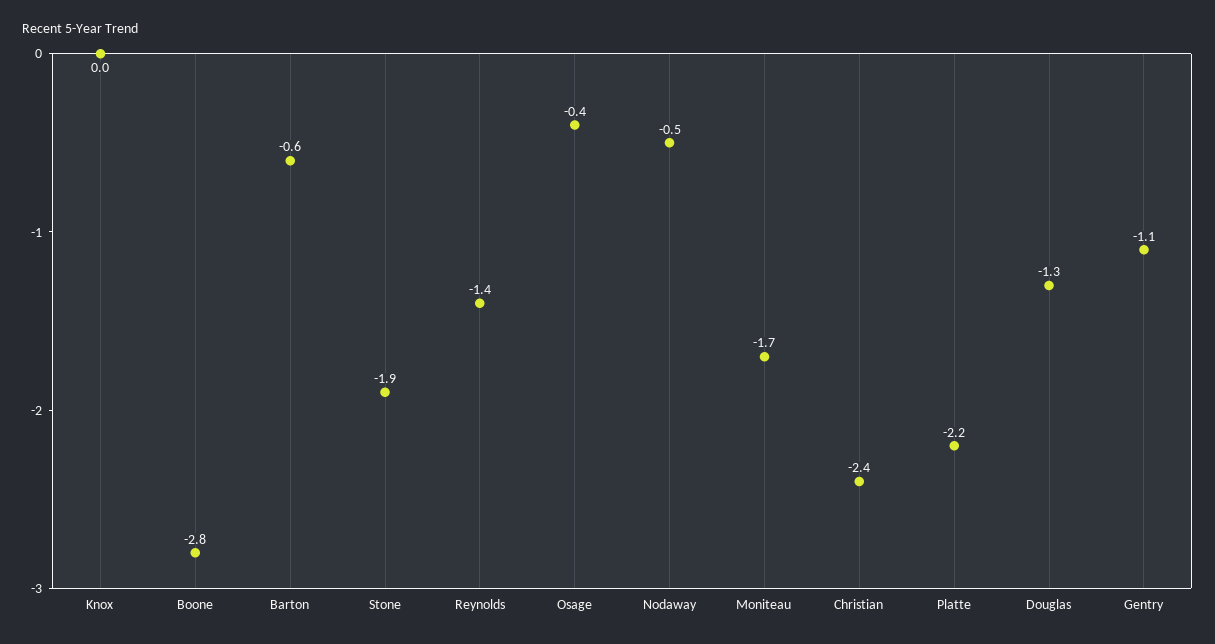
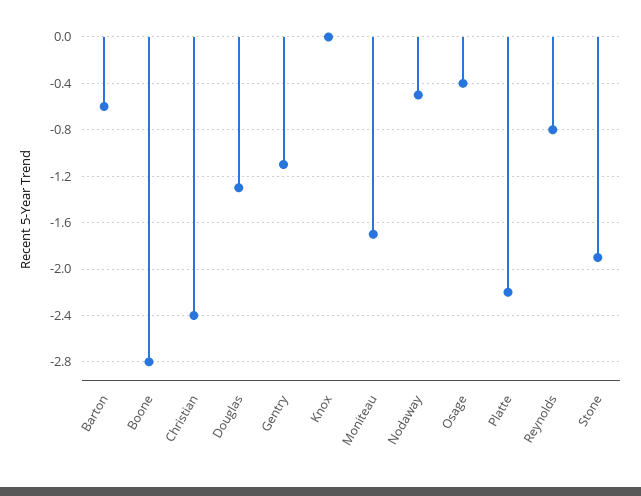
Reynolds: -1.4 -> -0.8

